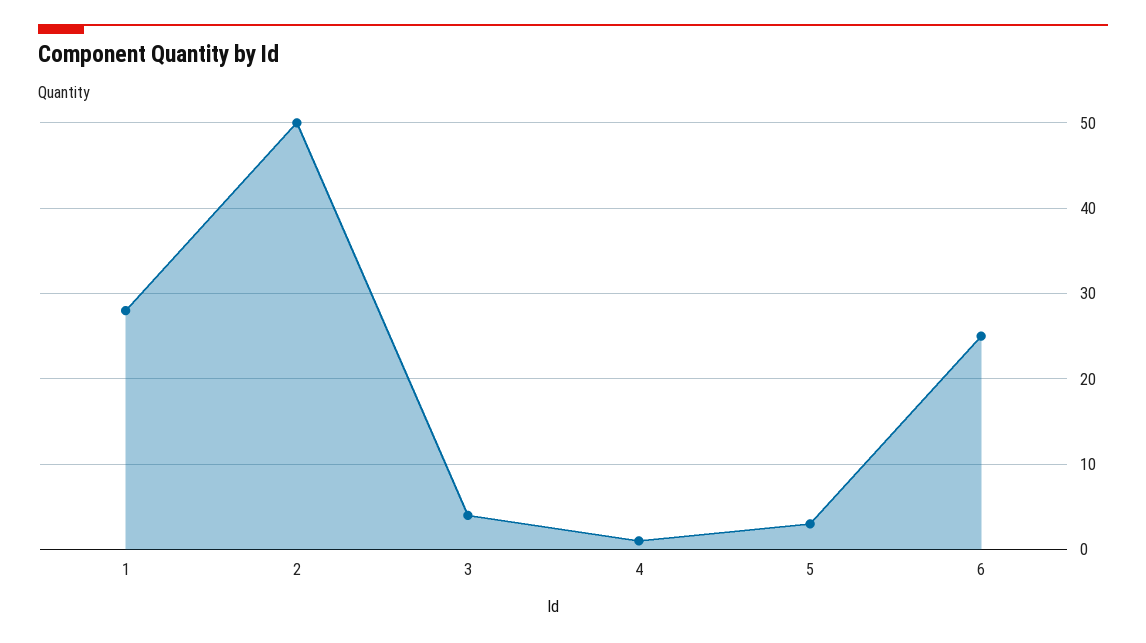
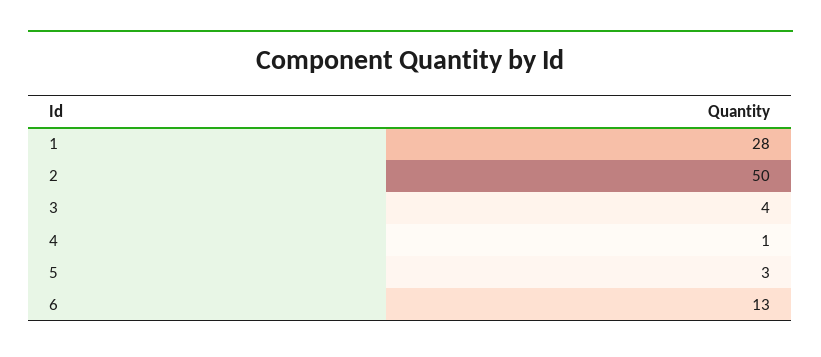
6: 25 -> 13

